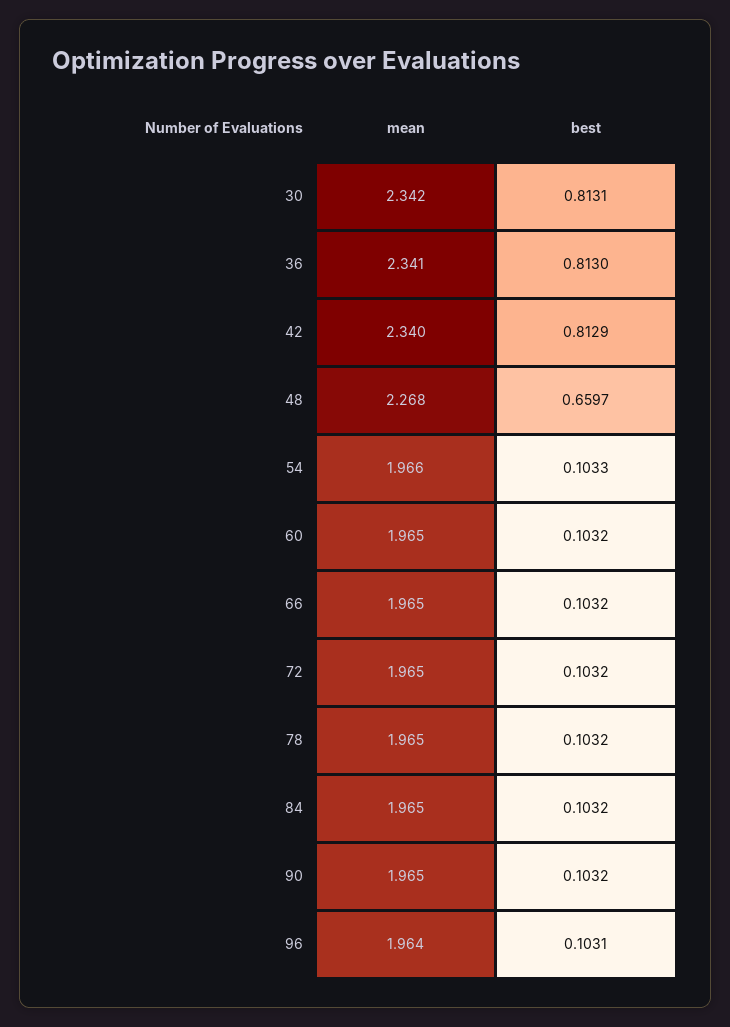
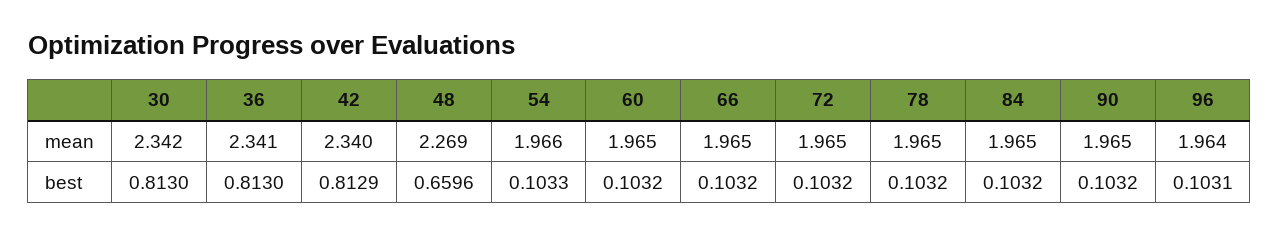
best, 30: 0.8131 -> 0.813
mean, 48: 2.268 -> 2.269
best, 48: 0.6597 -> 0.6596

